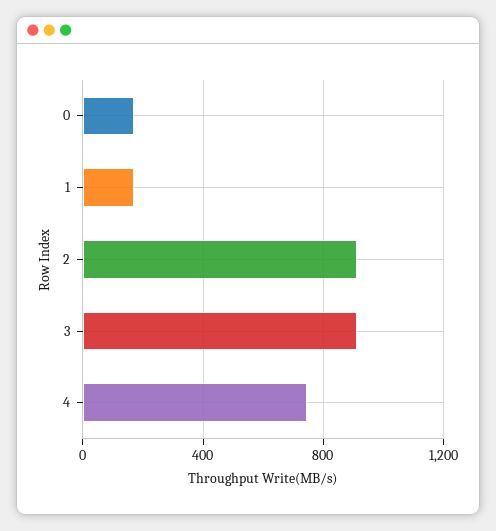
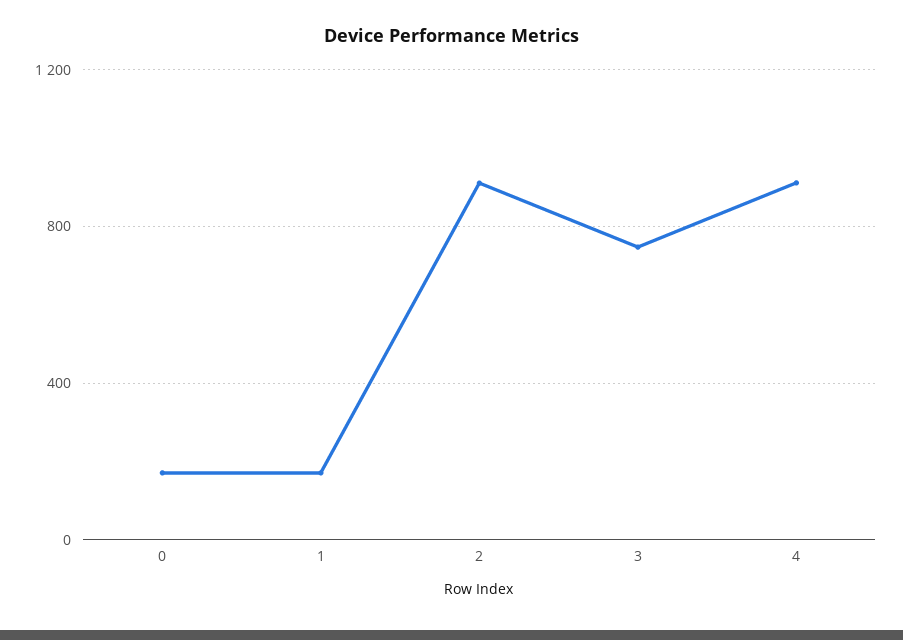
3: 900 -> 750
4: 750 -> 900

